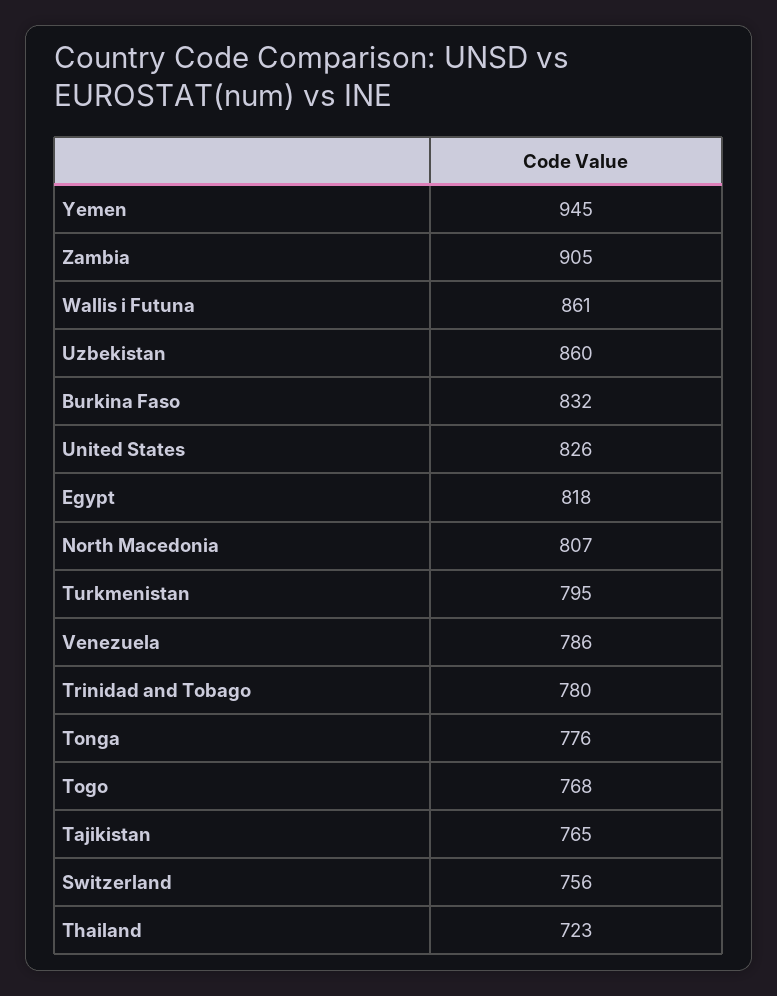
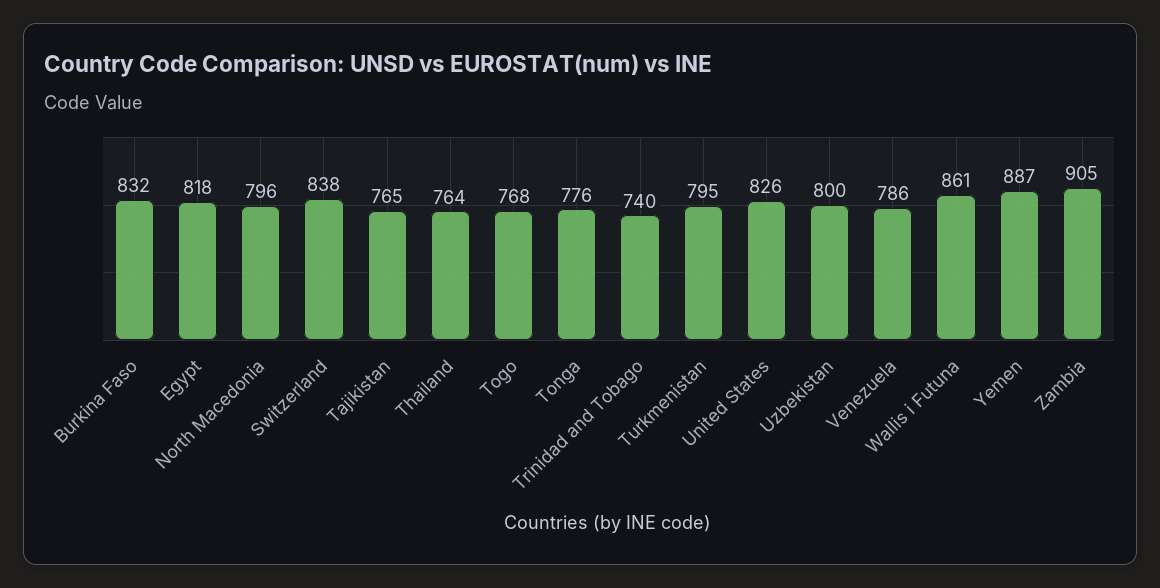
Yemen: 945 -> 887
Uzbekistan: 860 -> 800
North Macedonia: 807 -> 796
Trinidad and Tobago: 780 -> 740
Switzerland: 756 -> 838
Thailand: 723 -> 764

